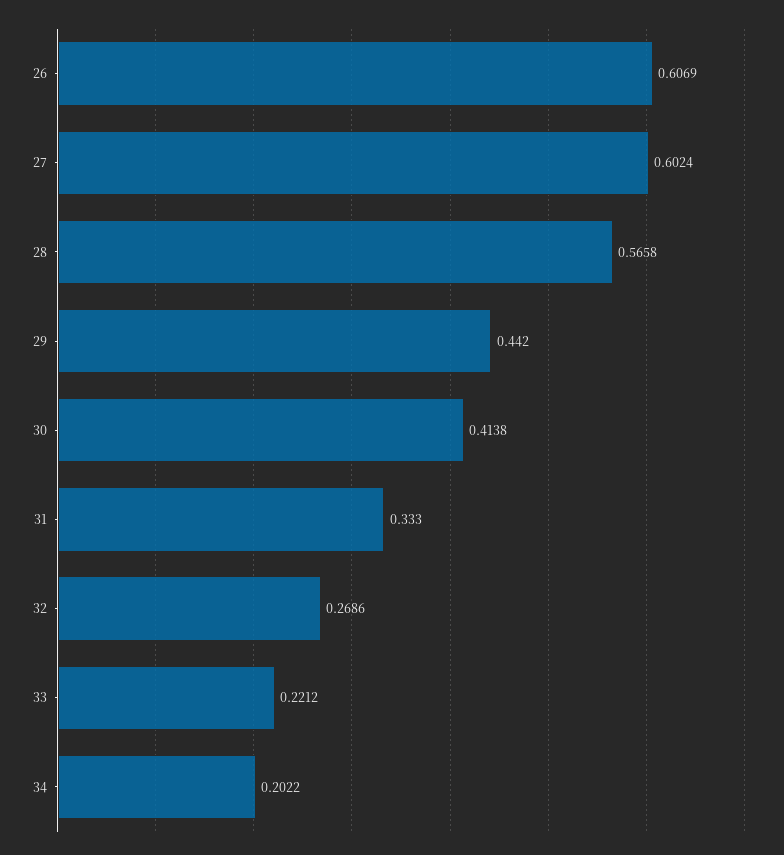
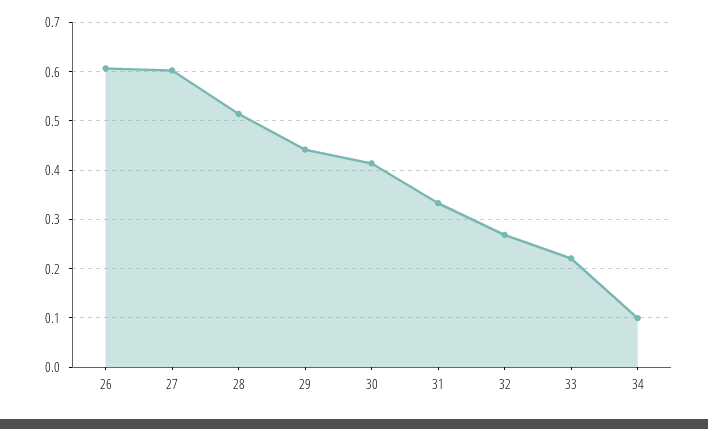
28: 0.5658 -> 0.52
34: 0.2022 -> 0.1

